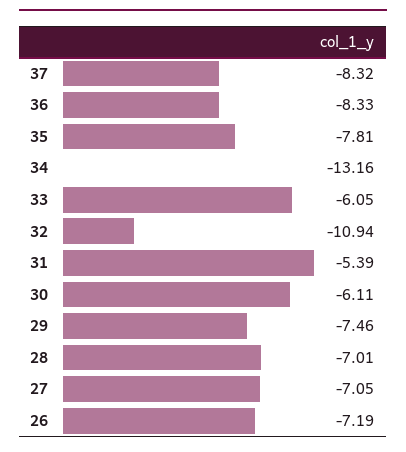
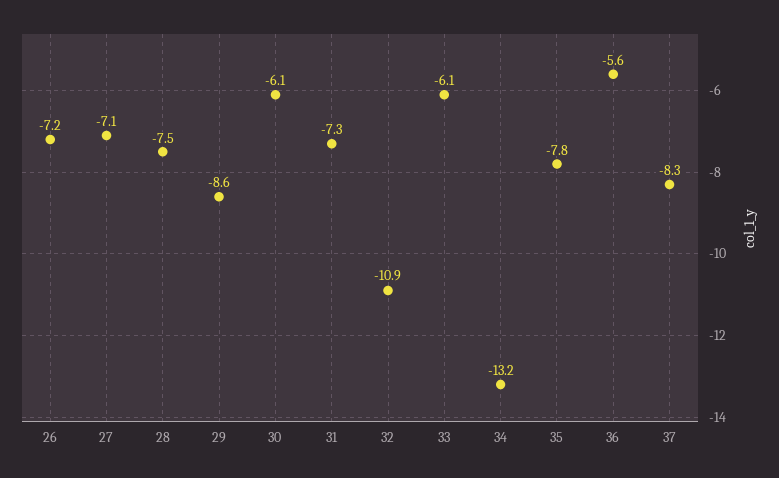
36: -8.33 -> -5.6
31: -5.39 -> -7.3
29: -7.46 -> -8.6
28: -7.01 -> -7.5

